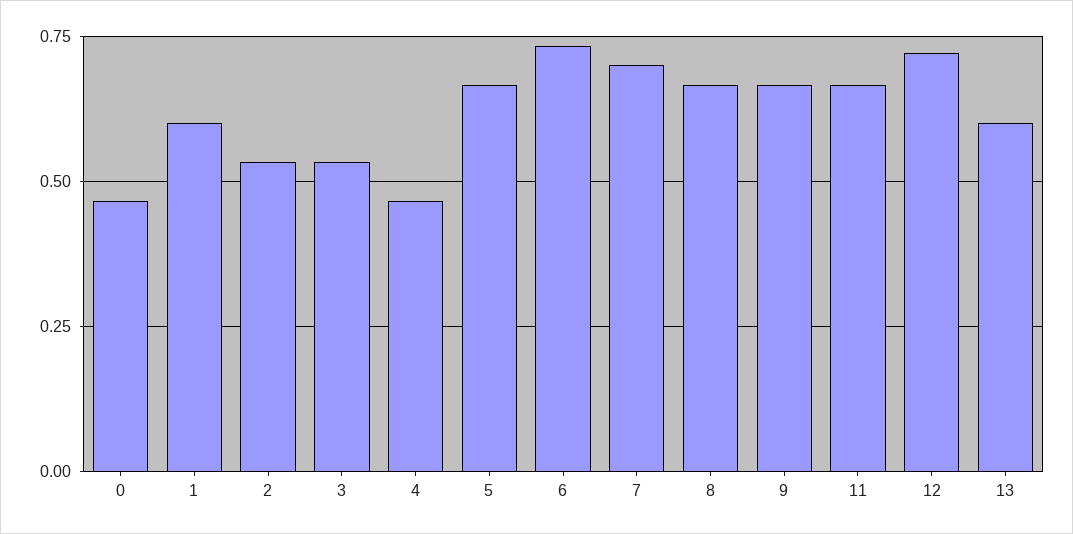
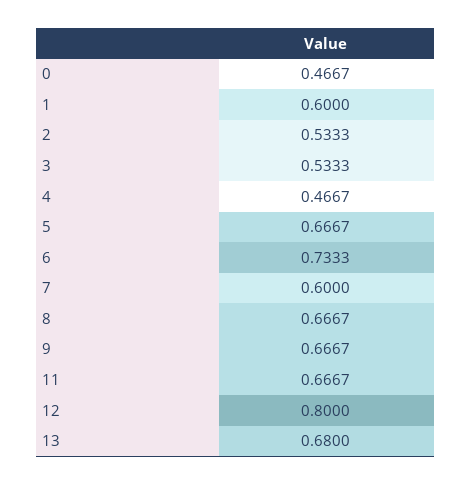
7: 0.7 -> 0.6
12: 0.725 -> 0.8
13: 0.6 -> 0.68

